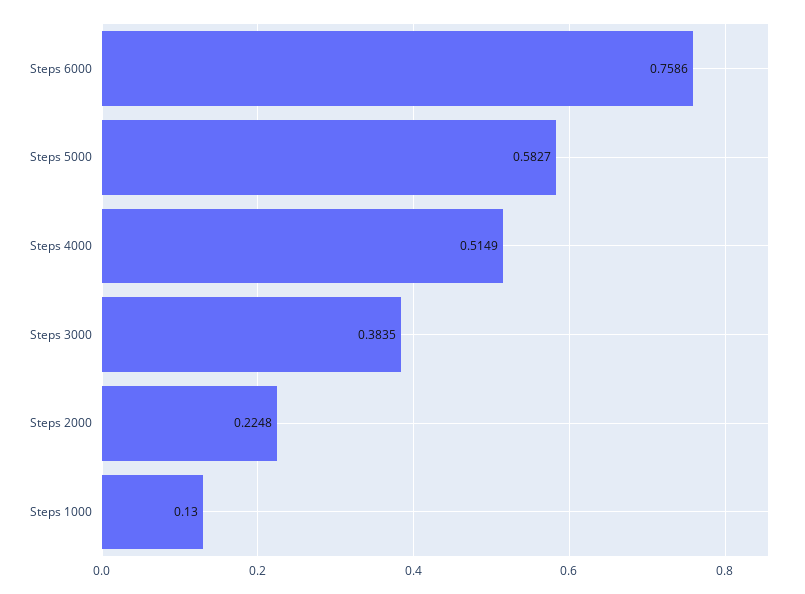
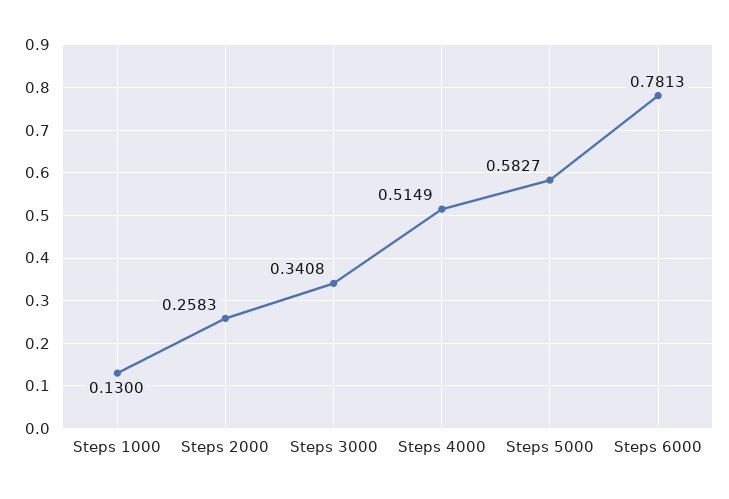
Steps 6000: 0.7586 -> 0.7813
Steps 3000: 0.3835 -> 0.3408
Steps 2000: 0.2248 -> 0.2583

